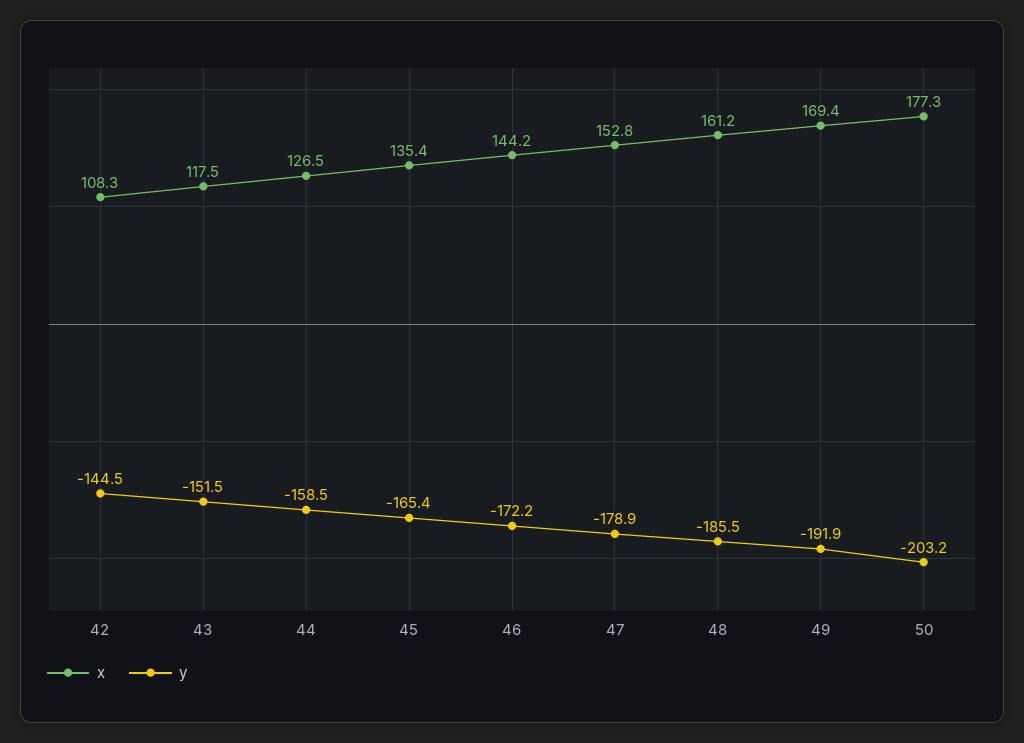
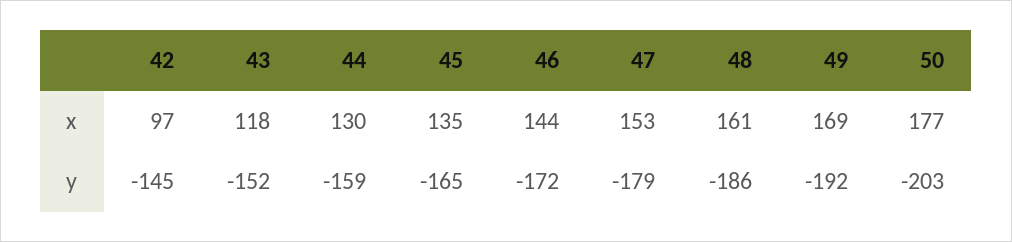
x, 42: 108.3 -> 97
x, 44: 126.5 -> 130

